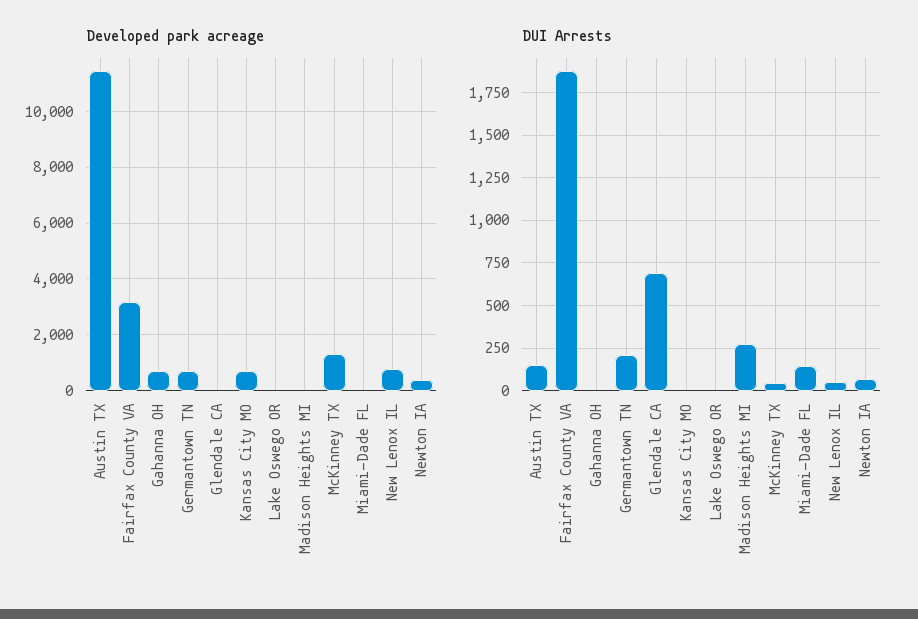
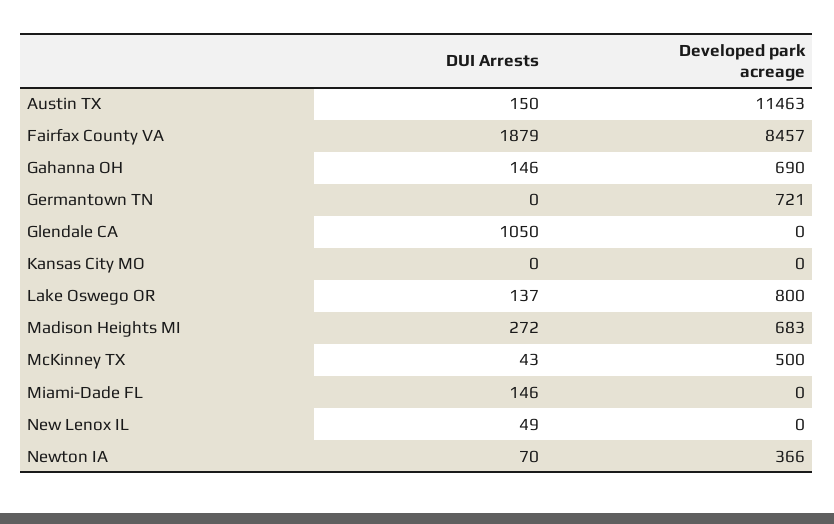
Developed park acreage, Fairfax County VA: 3250 -> 8457
Developed park acreage, Kansas City MO: 750 -> 0
Developed park acreage, Lake Oswego OR: 0 -> 800
Developed park acreage, Madison Heights MI: 0 -> 683
Developed park acreage, McKinney TX: 1250 -> 500
Developed park acreage, New Lenox IL: 750 -> 0
DUI Arrests, Gahanna OH: 0 -> 146
DUI Arrests, Germantown TN: 200 -> 0
DUI Arrests, Glendale CA: 700 -> 1050
DUI Arrests, Lake Oswego OR: 0 -> 137

